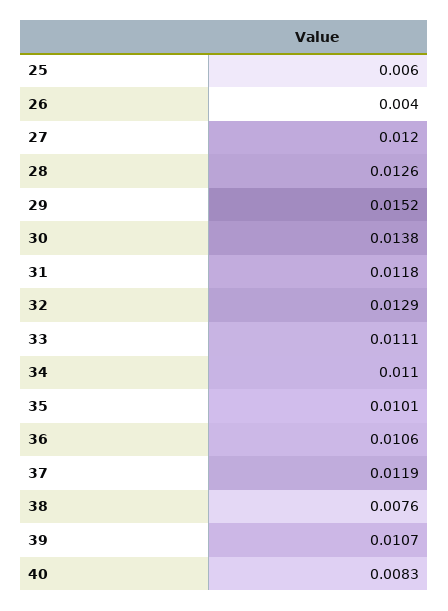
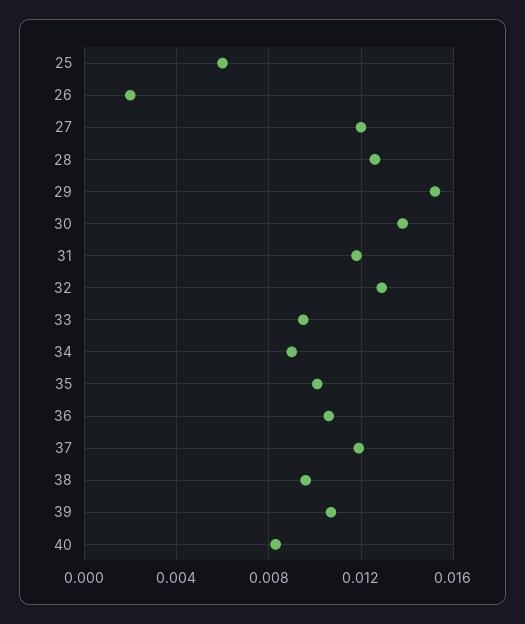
26: 0.004 -> 0.002
33: 0.0111 -> 0.0095
34: 0.011 -> 0.009
38: 0.0076 -> 0.0095

